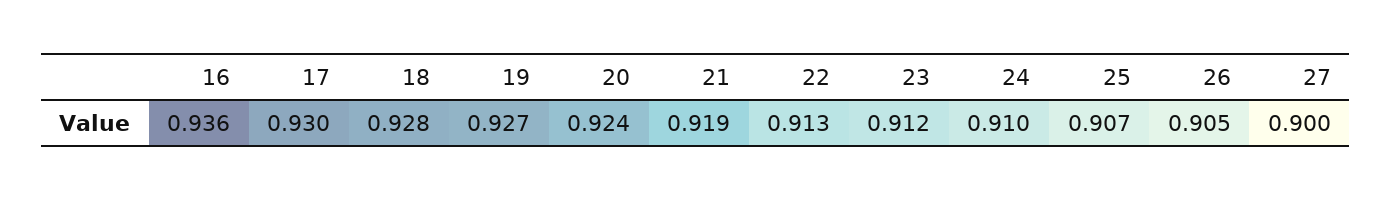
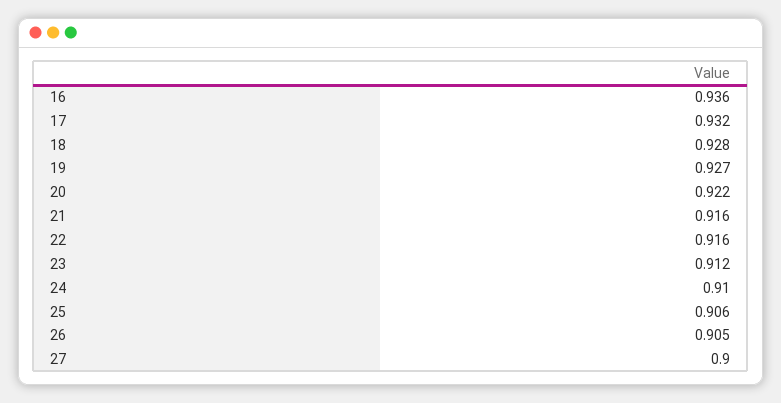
17: 0.93 -> 0.932
20: 0.924 -> 0.922
21: 0.919 -> 0.916
22: 0.913 -> 0.916
25: 0.907 -> 0.906

